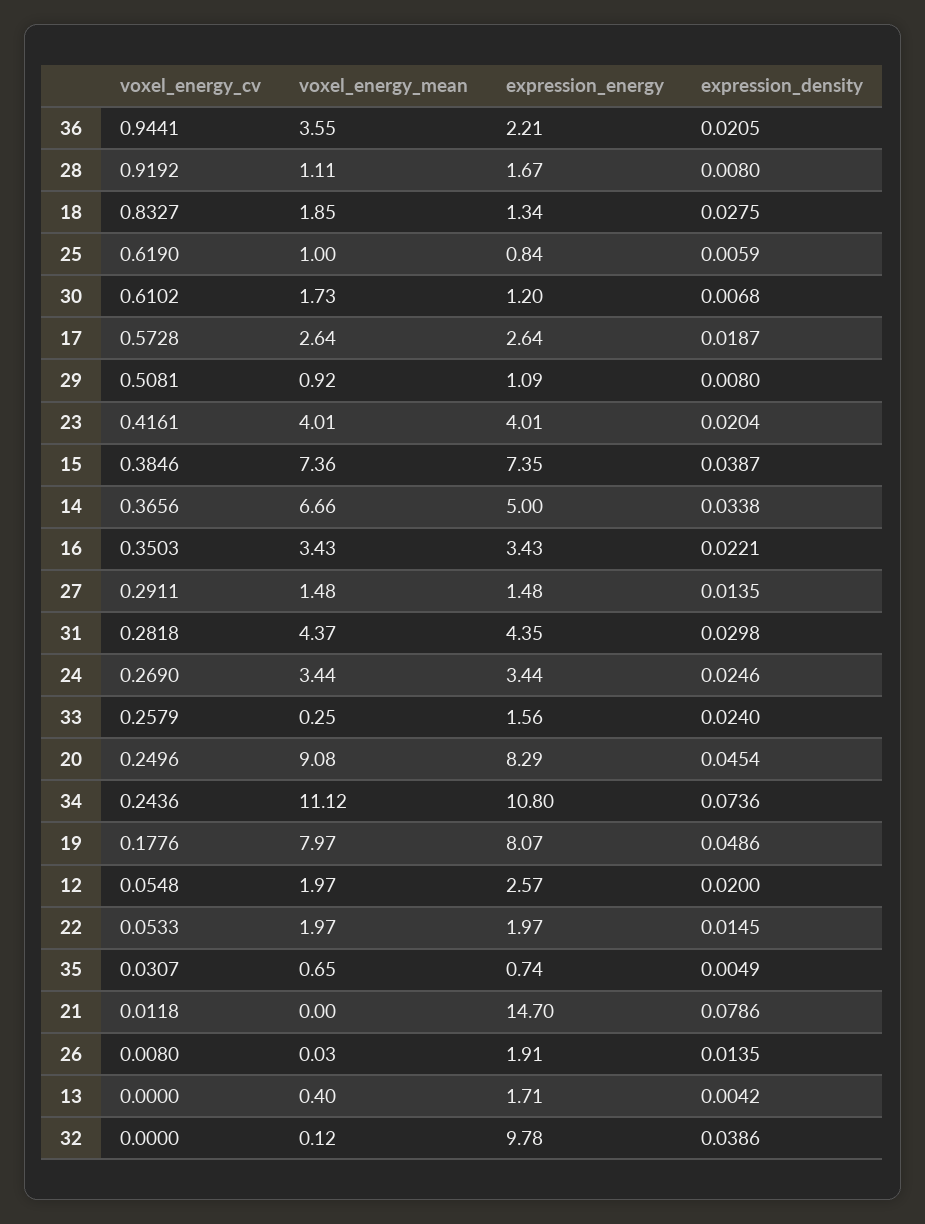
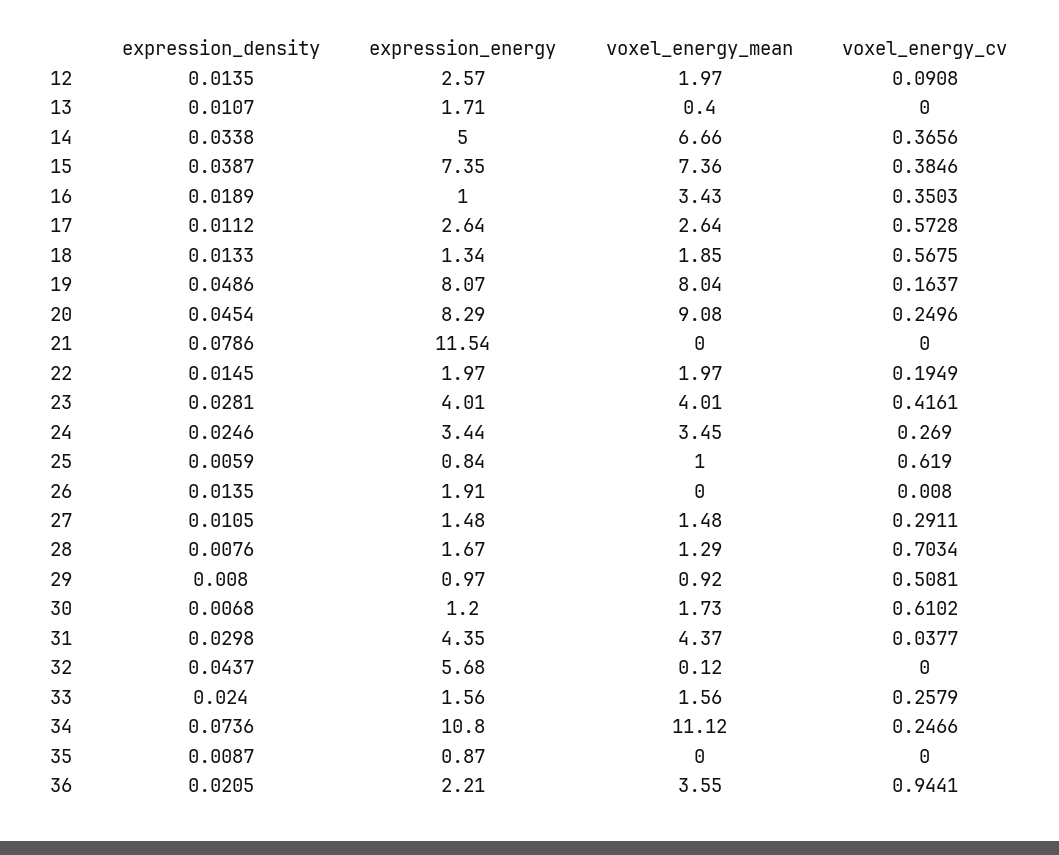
voxel_energy_cv, 28: 0.9192 -> 0.7034
voxel_energy_mean, 28: 1.11 -> 1.29
expression_density, 28: 0.008 -> 0.0076
voxel_energy_cv, 18: 0.8327 -> 0.5675
expression_density, 18: 0.0275 -> 0.0133
expression_density, 17: 0.0187 -> 0.0112
expression_energy, 29: 1.09 -> 0.97
expression_density, 23: 0.0204 -> 0.0281
expression_energy, 16: 3.43 -> 1
expression_density, 16: 0.0221 -> 0.0189
expression_density, 27: 0.0135 -> 0.0105
voxel_energy_cv, 31: 0.2818 -> 0.0377
voxel_energy_mean, 24: 3.44 -> 3.45
voxel_energy_mean, 33: 0.25 -> 1.56
voxel_energy_cv, 34: 0.2436 -> 0.2466
voxel_energy_cv, 19: 0.1776 -> 0.1637
voxel_energy_mean, 19: 7.97 -> 8.04
voxel_energy_cv, 12: 0.0548 -> 0.0908
expression_density, 12: 0.02 -> 0.0135
voxel_energy_cv, 22: 0.0533 -> 0.1949
voxel_energy_cv, 35: 0.0307 -> 0
voxel_energy_mean, 35: 0.65 -> 0
expression_energy, 35: 0.74 -> 0.87
expression_density, 35: 0.0049 -> 0.0087
voxel_energy_cv, 21: 0.0118 -> 0
expression_energy, 21: 14.7 -> 11.54
voxel_energy_mean, 26: 0.03 -> 0
expression_density, 13: 0.0042 -> 0.0107
expression_energy, 32: 9.78 -> 5.68
expression_density, 32: 0.0386 -> 0.0437

